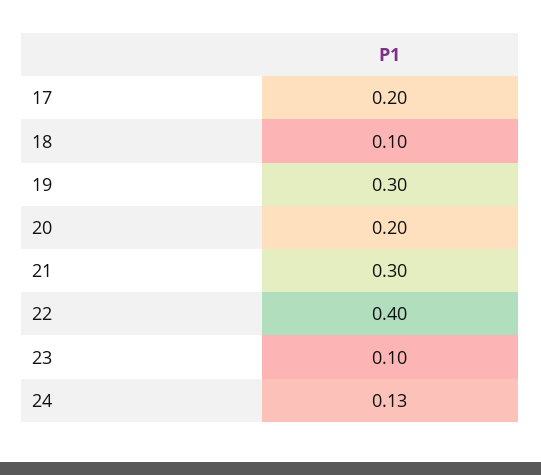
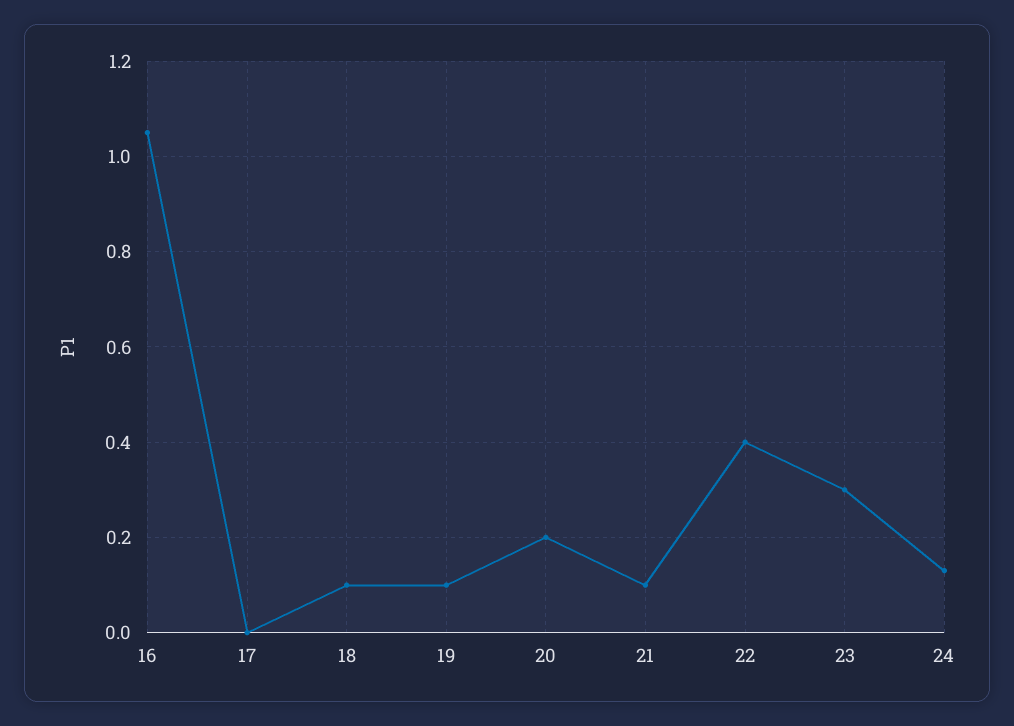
17: 0.2 -> 0
19: 0.3 -> 0.1
21: 0.3 -> 0.1
23: 0.1 -> 0.3
16: none -> 1.05

